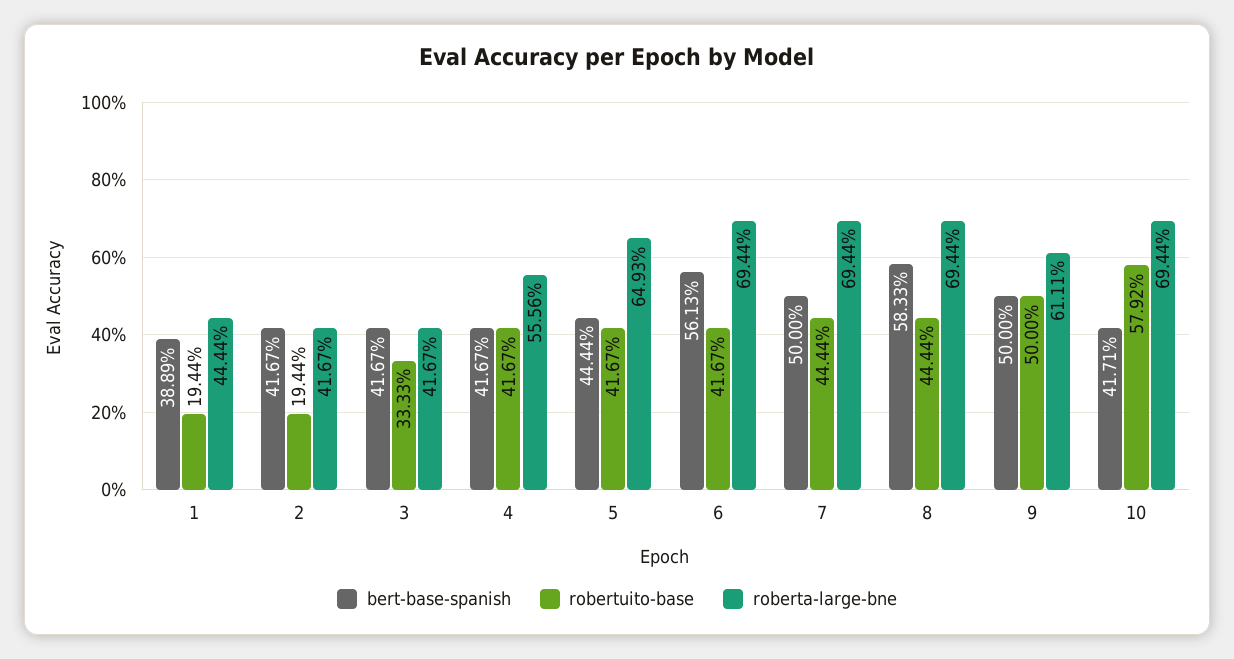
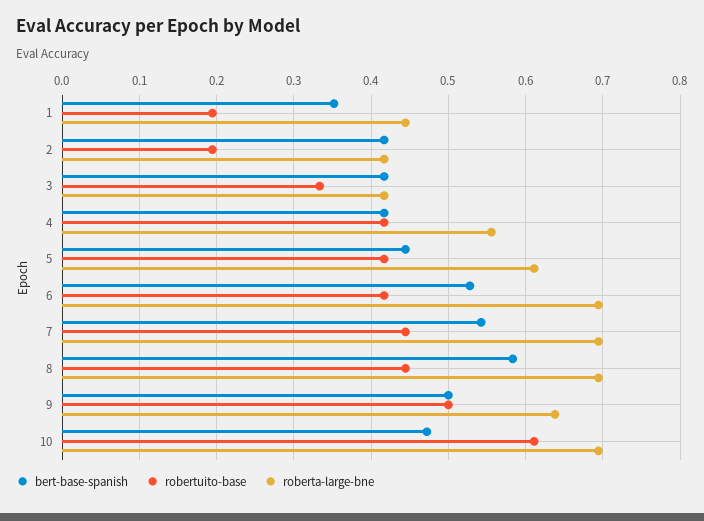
bert-base-spanish, 1: 0.3889 -> 0.35
roberta-large-bne, 5: 0.6493 -> 0.61
bert-base-spanish, 6: 0.5613 -> 0.53
bert-base-spanish, 7: 0.5 -> 0.54
roberta-large-bne, 9: 0.6111 -> 0.64
bert-base-spanish, 10: 0.4171 -> 0.47
robertuito-base, 10: 0.5792 -> 0.61

